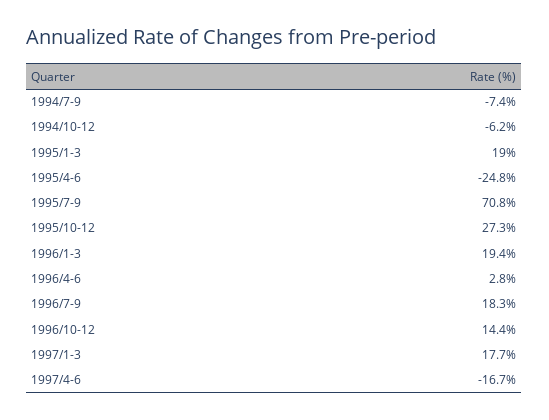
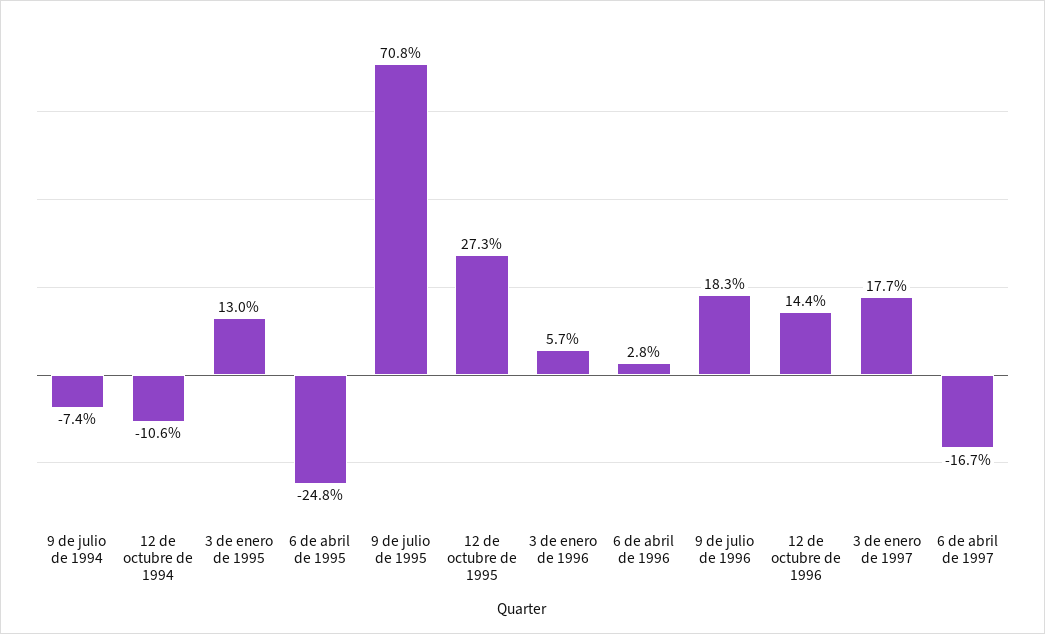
1994/10-12: -6.2 -> -10.6
1995/1-3: 19 -> 13
1996/1-3: 19.4 -> 5.7

